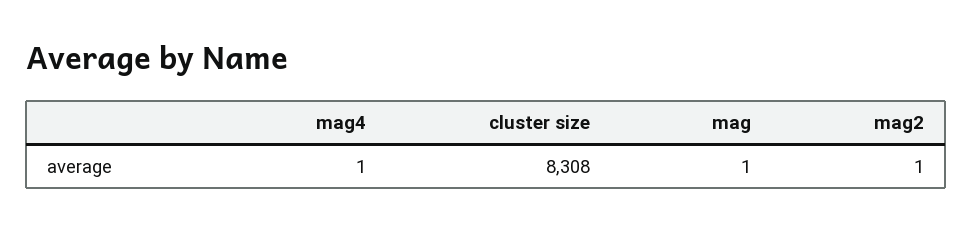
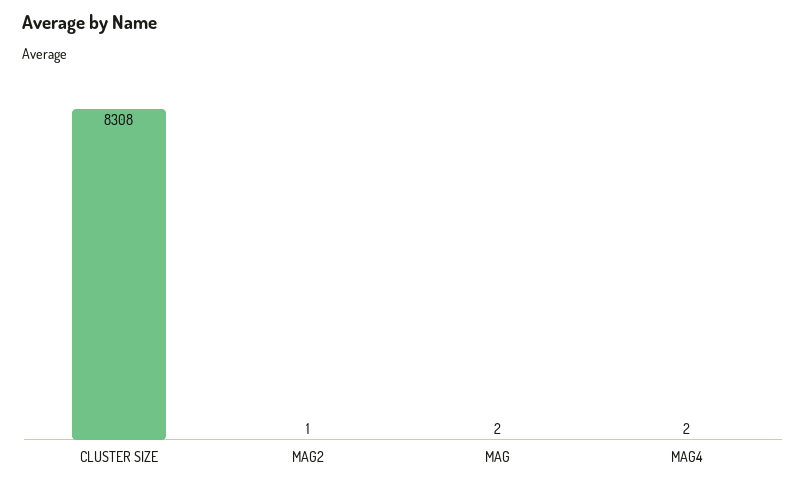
mag4: 1 -> 2
mag: 1 -> 2

